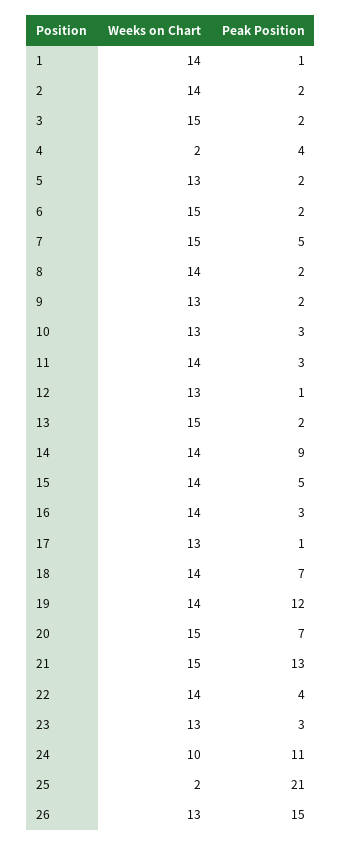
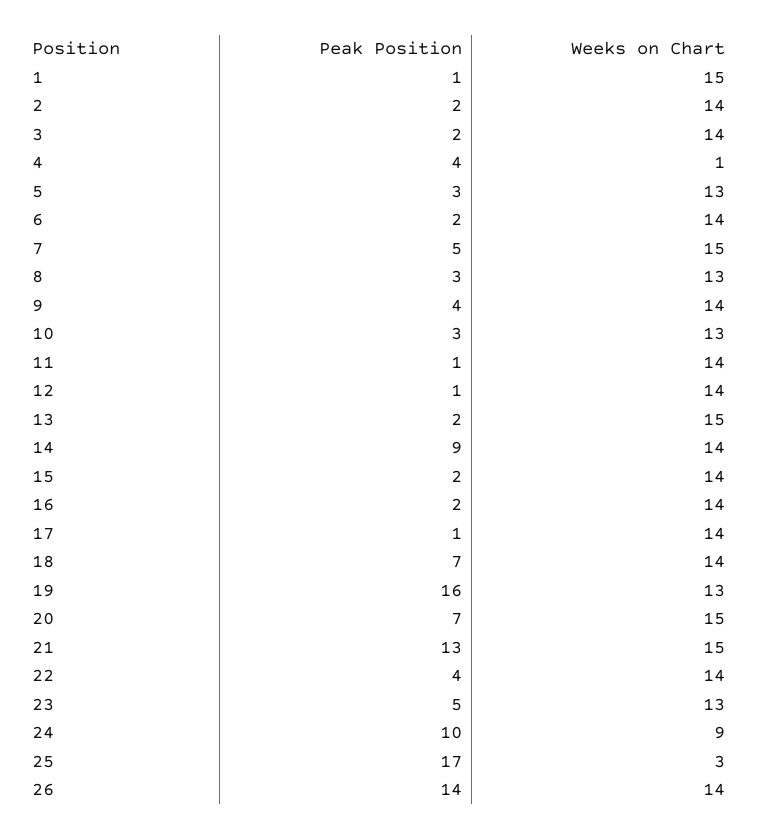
Weeks on Chart, 1: 14 -> 15
Weeks on Chart, 3: 15 -> 14
Weeks on Chart, 4: 2 -> 1
Peak Position, 5: 2 -> 3
Weeks on Chart, 6: 15 -> 14
Weeks on Chart, 8: 14 -> 13
Peak Position, 8: 2 -> 3
Weeks on Chart, 9: 13 -> 14
Peak Position, 9: 2 -> 4
Peak Position, 11: 3 -> 1
Weeks on Chart, 12: 13 -> 14
Peak Position, 15: 5 -> 2
Peak Position, 16: 3 -> 2
Weeks on Chart, 17: 13 -> 14
Weeks on Chart, 19: 14 -> 13
Peak Position, 19: 12 -> 16
Peak Position, 23: 3 -> 5
Weeks on Chart, 24: 10 -> 9
Peak Position, 24: 11 -> 10
Weeks on Chart, 25: 2 -> 3
Peak Position, 25: 21 -> 17
Weeks on Chart, 26: 13 -> 14
Peak Position, 26: 15 -> 14

